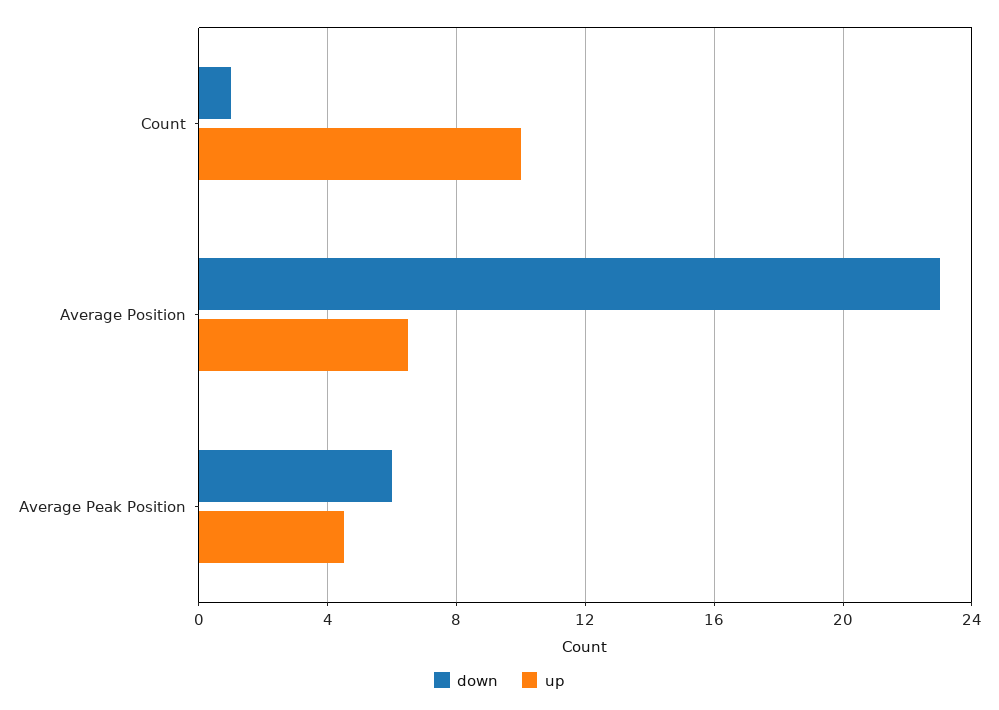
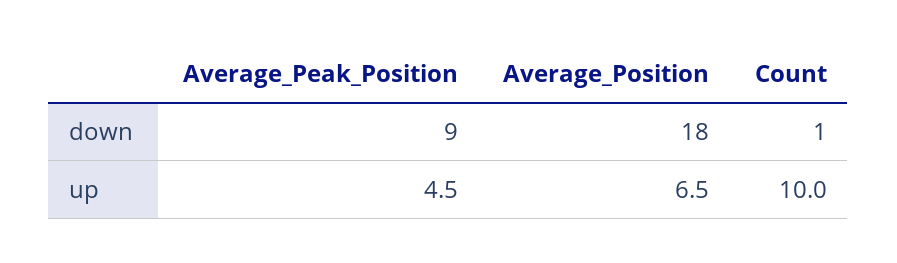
down, Average Position: 23 -> 18
down, Average Peak Position: 6 -> 9

